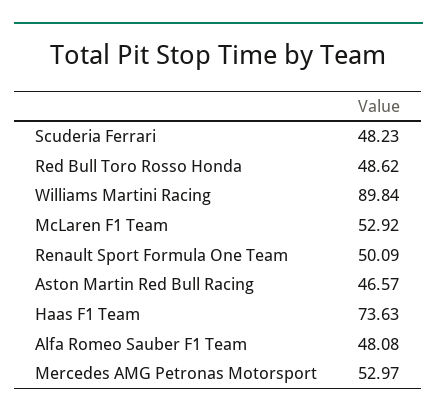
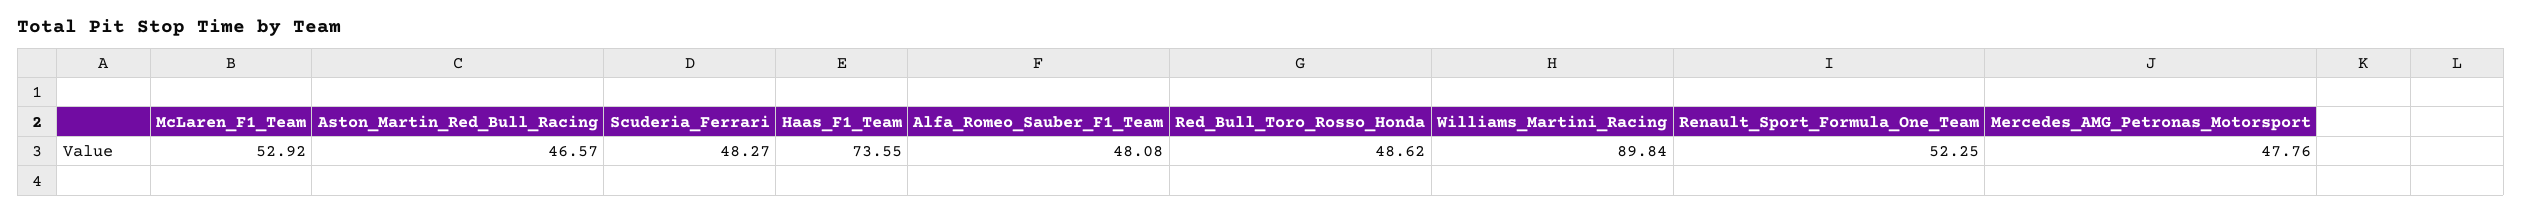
Scuderia Ferrari: 48.23 -> 48.27
Renault Sport Formula One Team: 50.09 -> 52.25
Haas F1 Team: 73.63 -> 73.55
Mercedes AMG Petronas Motorsport: 52.97 -> 47.76

